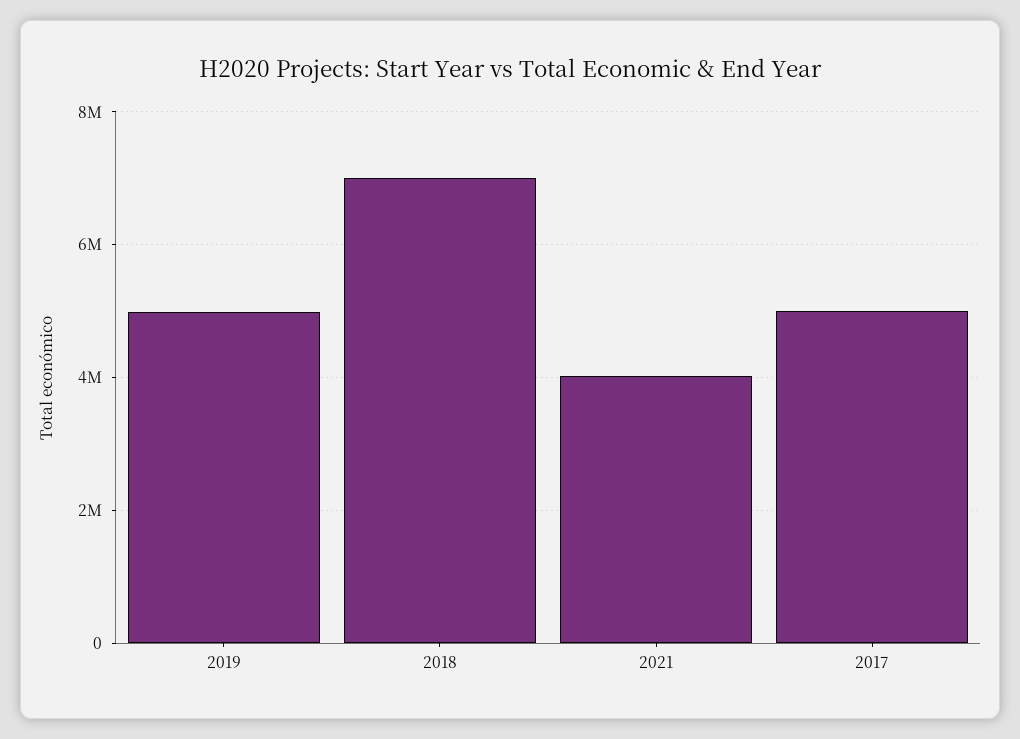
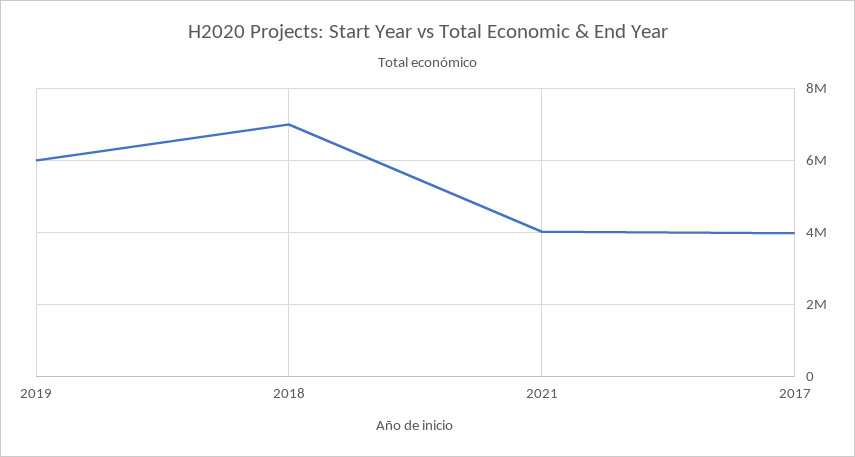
2019: 5000000 -> 6000000
2017: 5000000 -> 4000000

